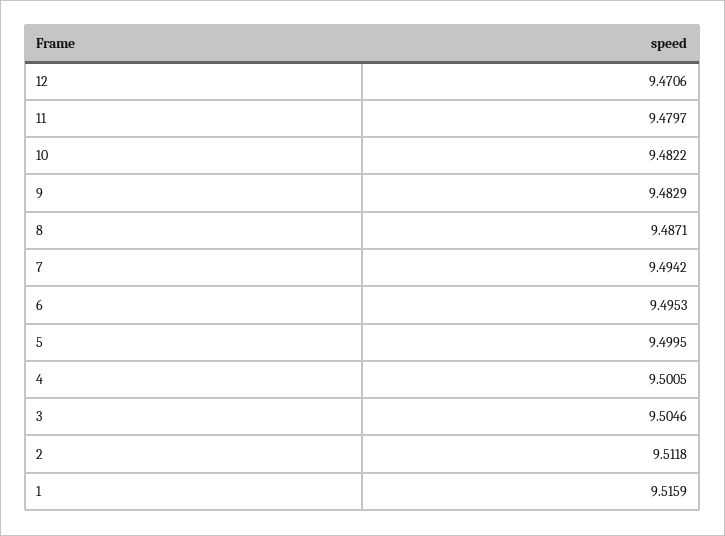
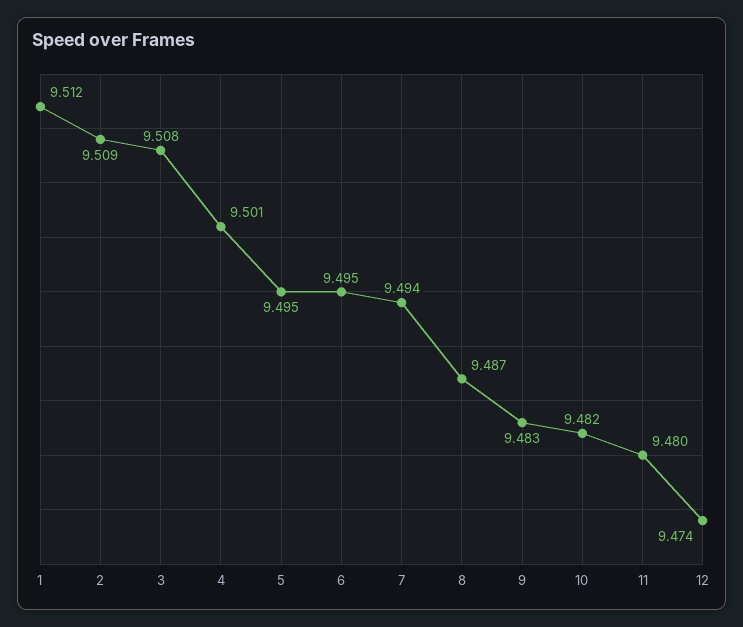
12: 9.4706 -> 9.474
5: 9.4995 -> 9.495
3: 9.5046 -> 9.508
2: 9.5118 -> 9.509
1: 9.5159 -> 9.512

